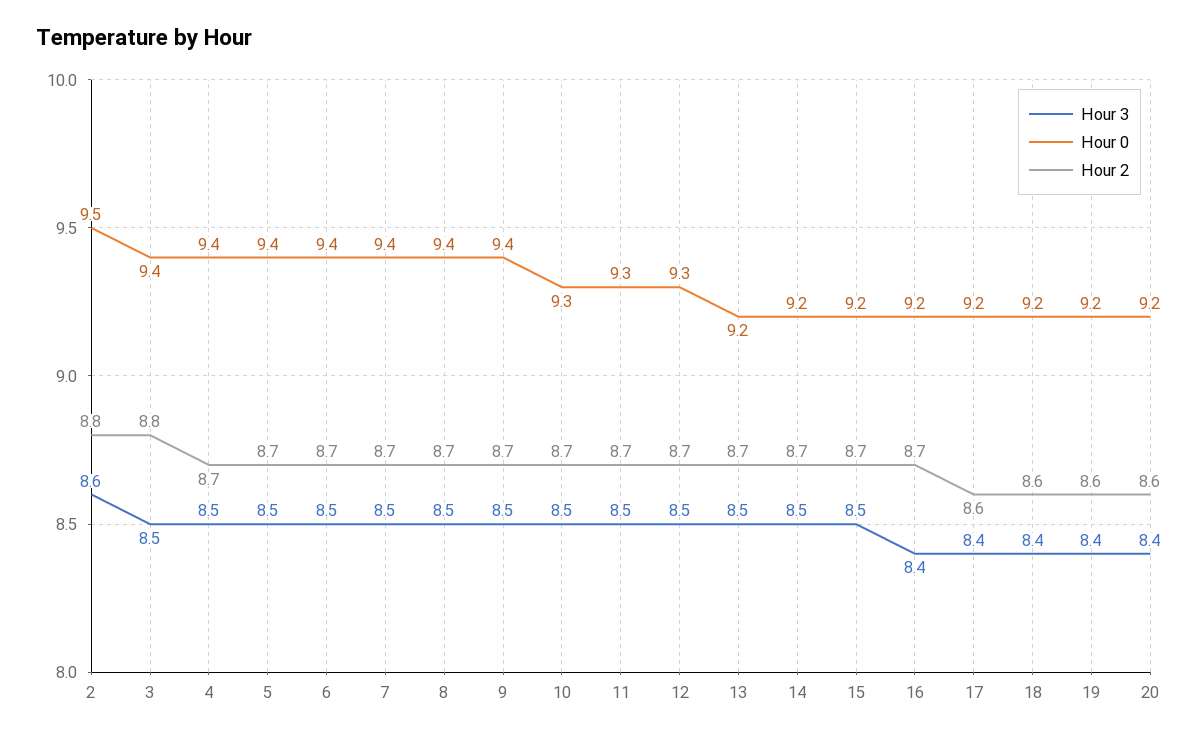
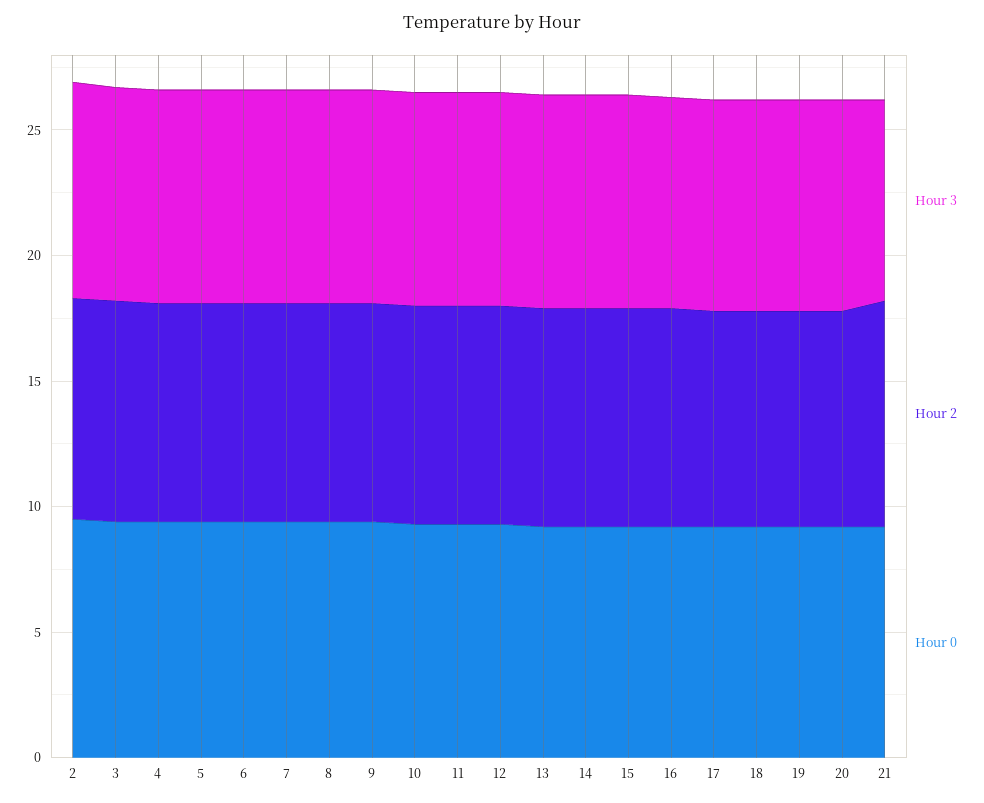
Hour 3, 21: none -> 8
Hour 2, 21: none -> 9
Hour 0, 21: none -> 9

